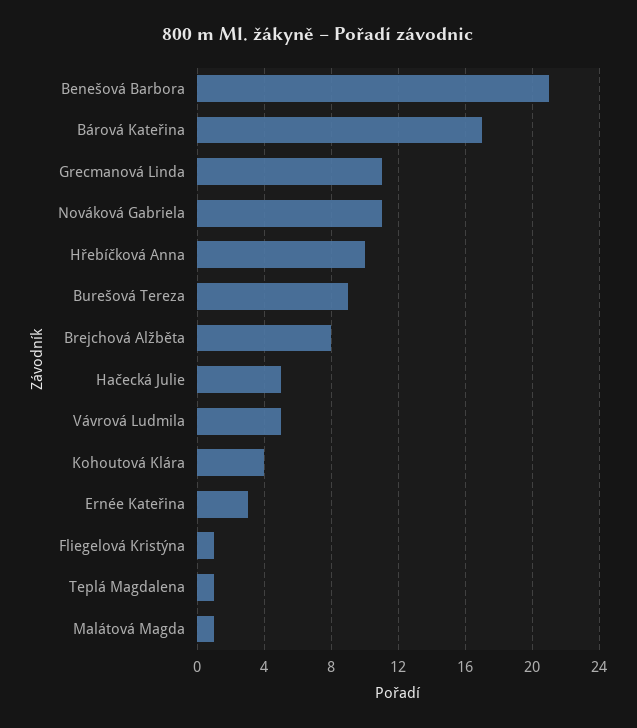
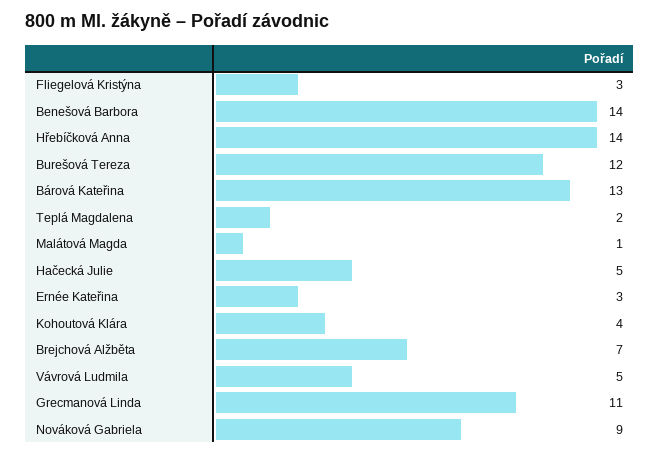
Benešová Barbora: 21 -> 14
Bárová Kateřina: 17 -> 13
Nováková Gabriela: 11 -> 9
Hřebíčková Anna: 10 -> 14
Burešová Tereza: 9 -> 12
Brejchová Alžběta: 8 -> 7
Fliegelová Kristýna: 1 -> 3
Teplá Magdalena: 1 -> 2

